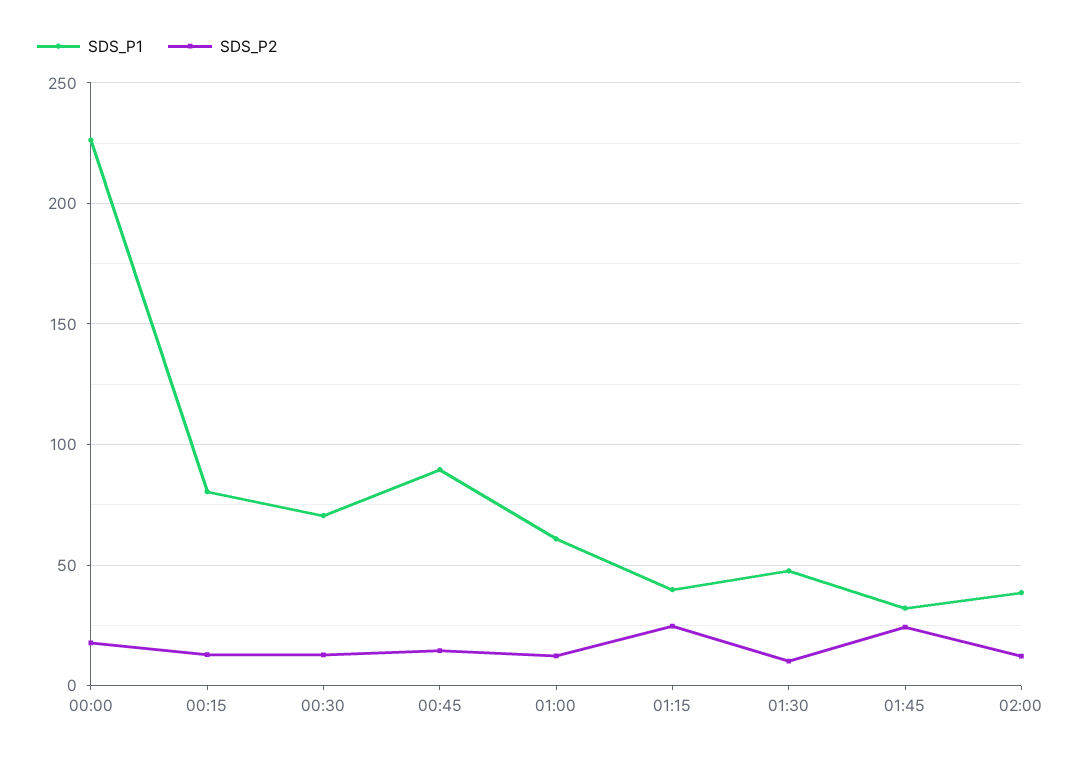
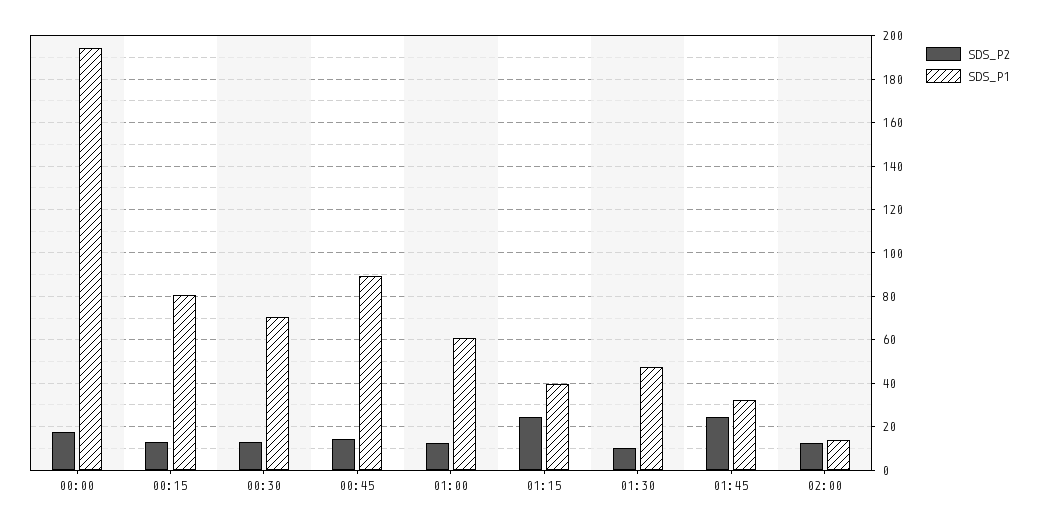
SDS_P1, 00:00: 225 -> 195
SDS_P1, 02:00: 40 -> 15

